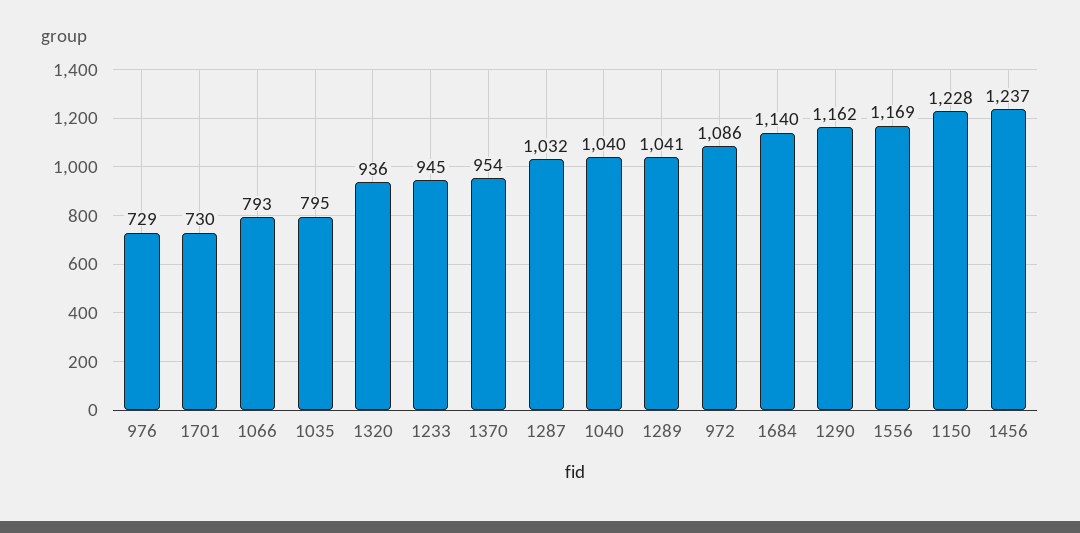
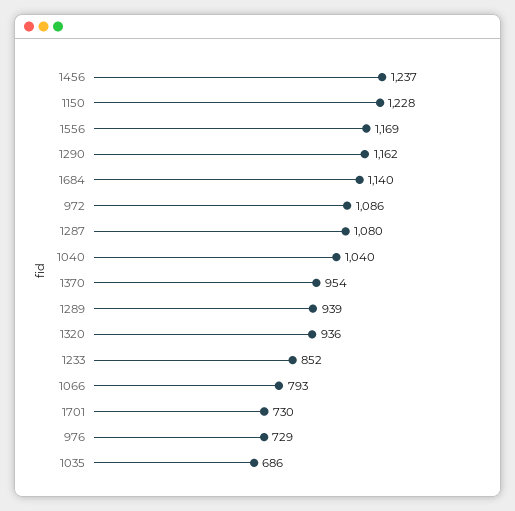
1035: 795 -> 686
1233: 945 -> 852
1287: 1032 -> 1080
1289: 1041 -> 939

